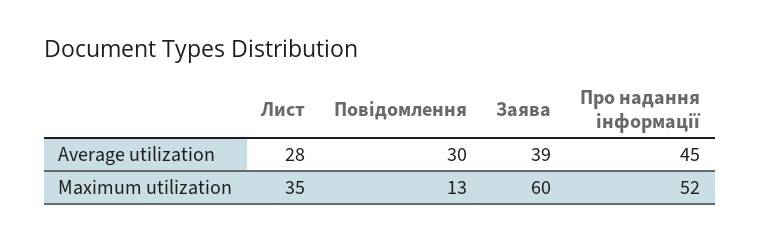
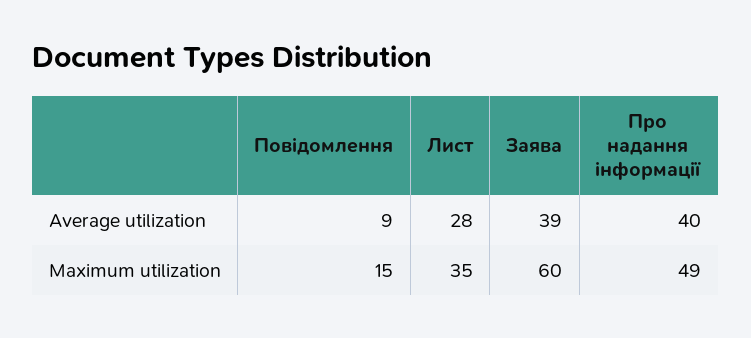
Повідомлення, Average utilization: 30 -> 9
Про надання інформації, Average utilization: 45 -> 40
Повідомлення, Maximum utilization: 13 -> 15
Про надання інформації, Maximum utilization: 52 -> 49

